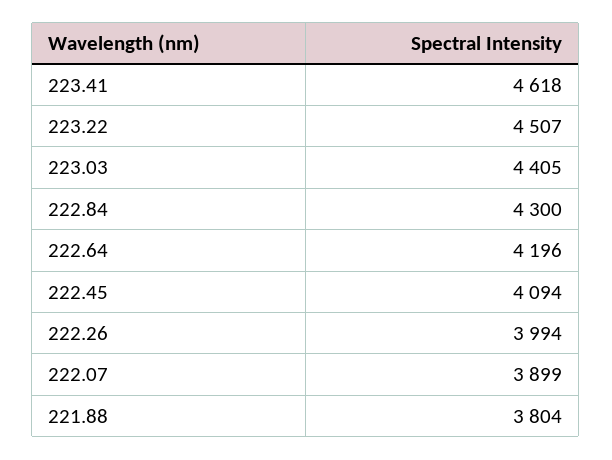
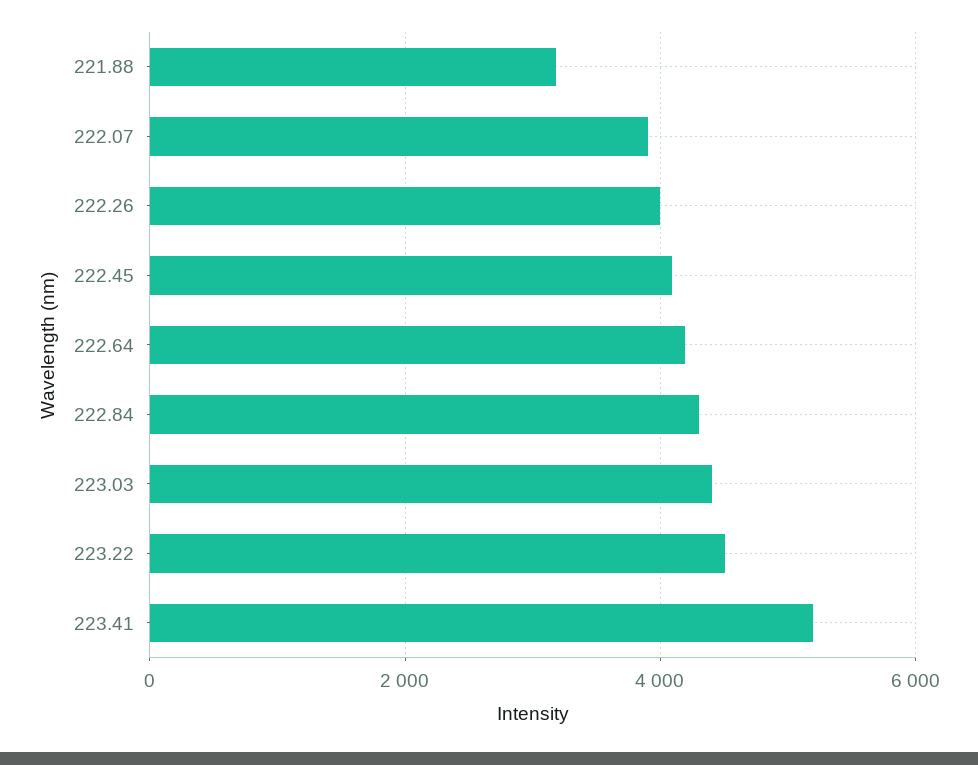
223.41: 4618 -> 5200
221.88: 3804 -> 3200

